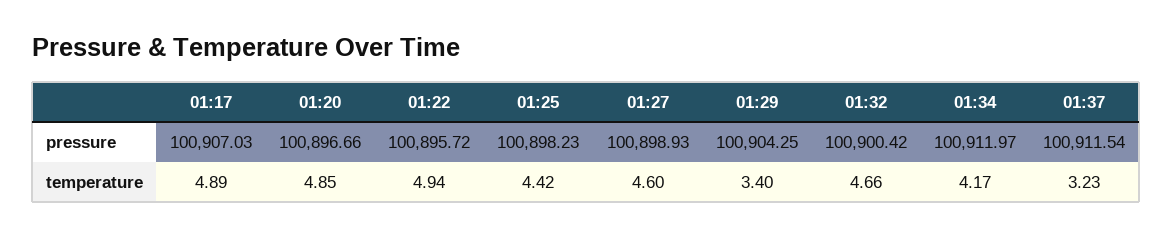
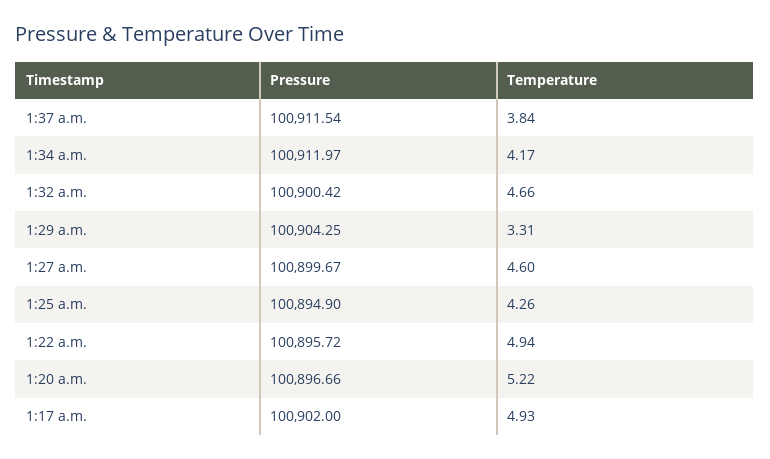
01:17, pressure: 100907.03 -> 100902
01:25, pressure: 100898.23 -> 100894.9
01:27, pressure: 100898.93 -> 100899.67
01:17, temperature: 4.89 -> 4.93
01:20, temperature: 4.85 -> 5.22
01:25, temperature: 4.42 -> 4.26
01:29, temperature: 3.4 -> 3.31
01:37, temperature: 3.23 -> 3.84

